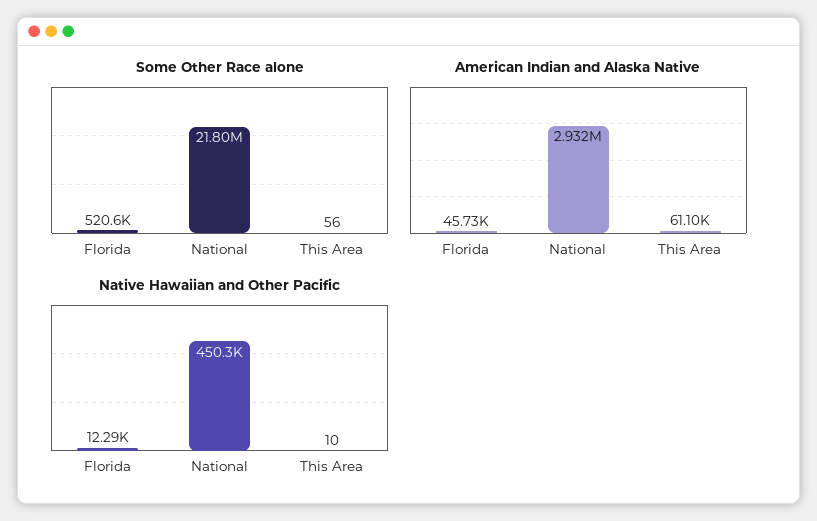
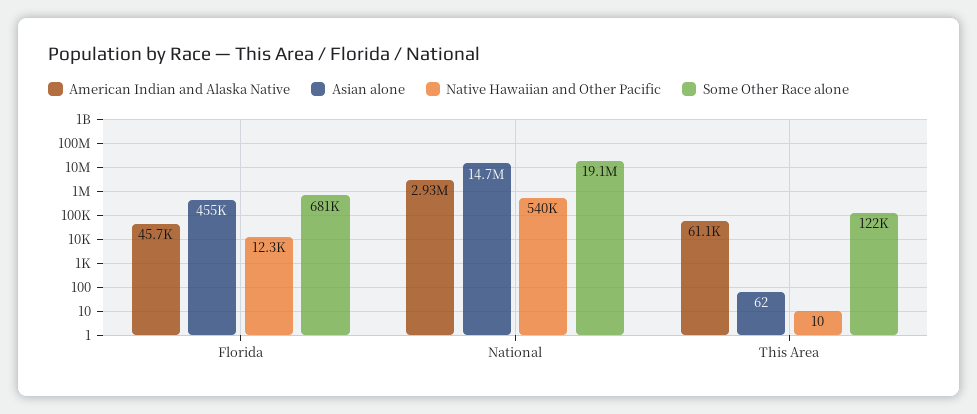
Some Other Race alone, Florida: 520600 -> 681000
Some Other Race alone, National: 21800000 -> 19100000
Some Other Race alone, This Area: 56 -> 122000
Native Hawaiian and Other Pacific, National: 450300 -> 540000
Asian alone, Florida: none -> 455000
Asian alone, National: none -> 14700000
Asian alone, This Area: none -> 62

